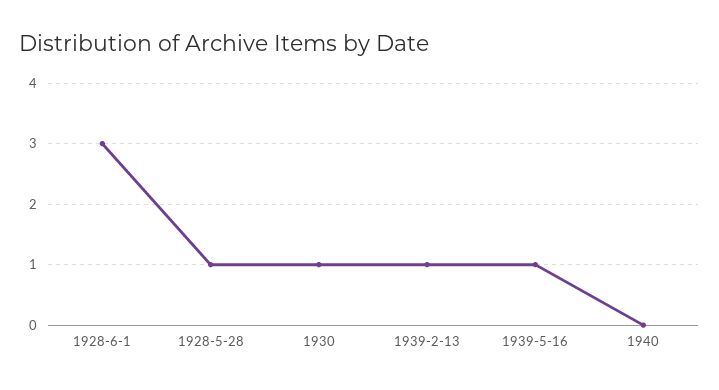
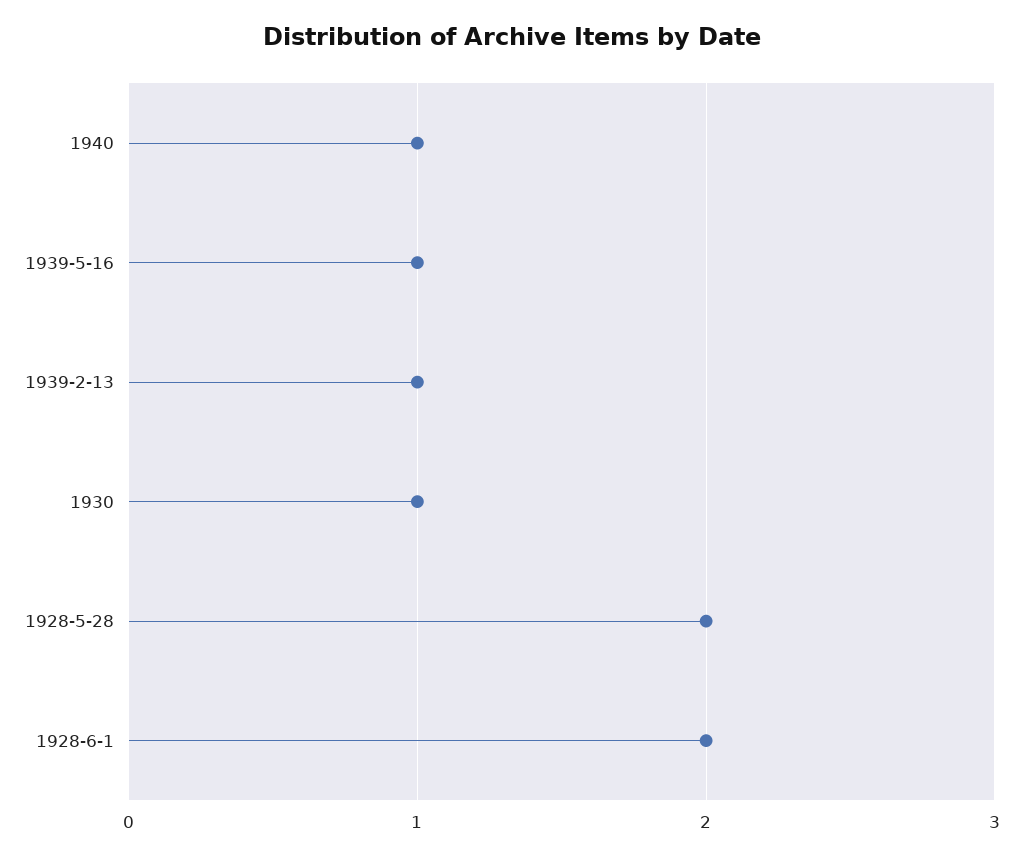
1928-6-1: 3 -> 2
1928-5-28: 1 -> 2
1940: 0 -> 1

